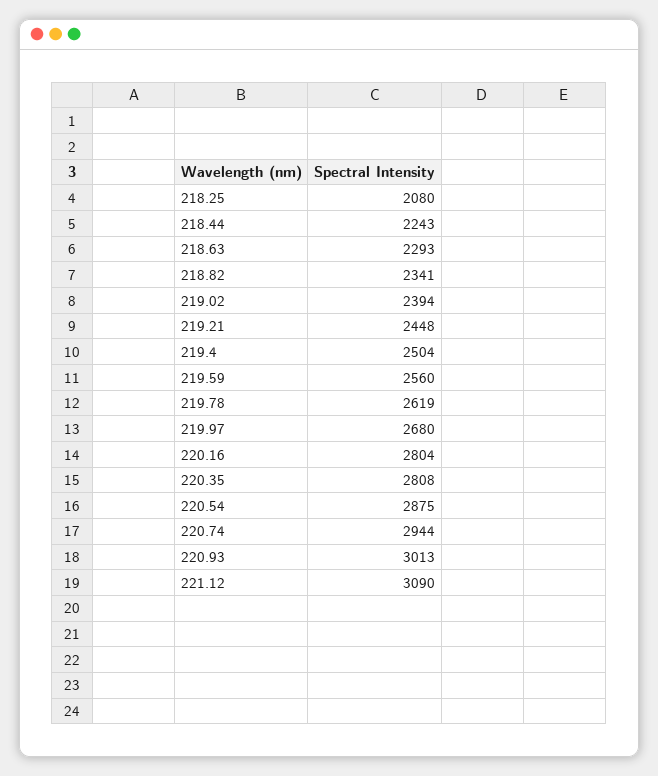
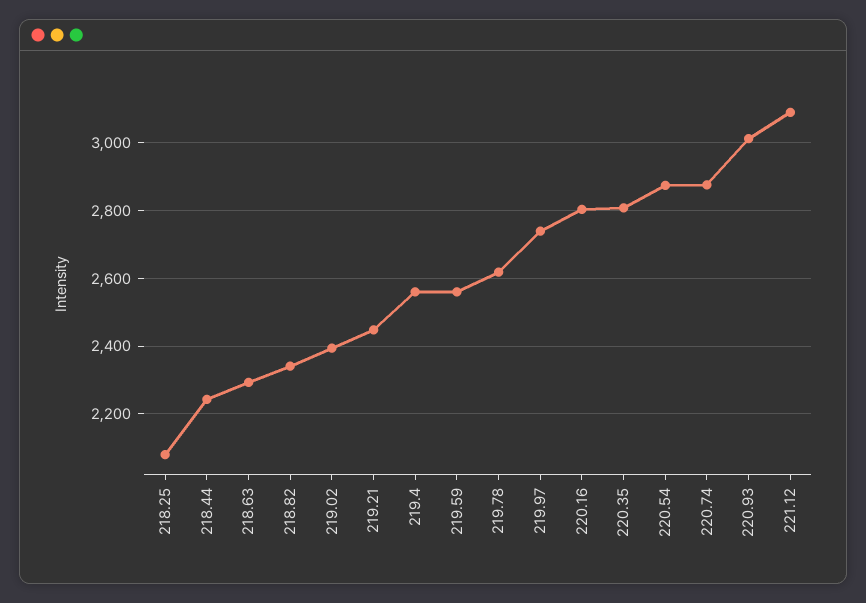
219.4: 2504 -> 2560
219.97: 2680 -> 2740
220.74: 2944 -> 2880

